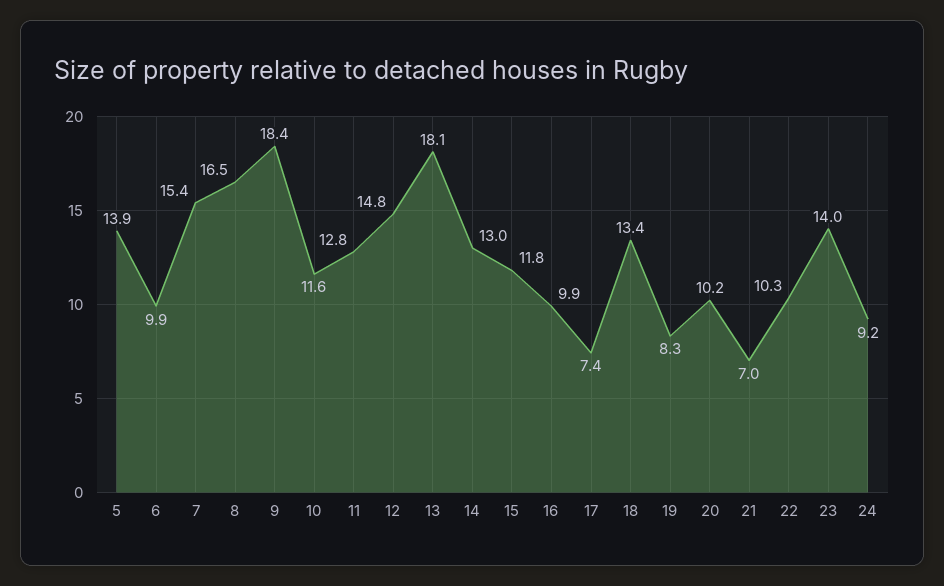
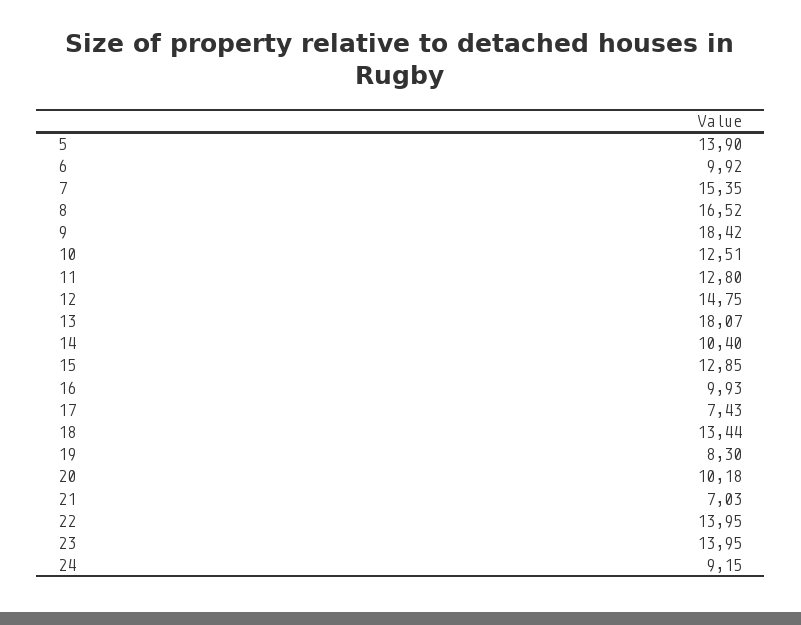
10: 11.6 -> 12.51
14: 13 -> 10.4
15: 11.8 -> 12.85
22: 10.3 -> 13.95

